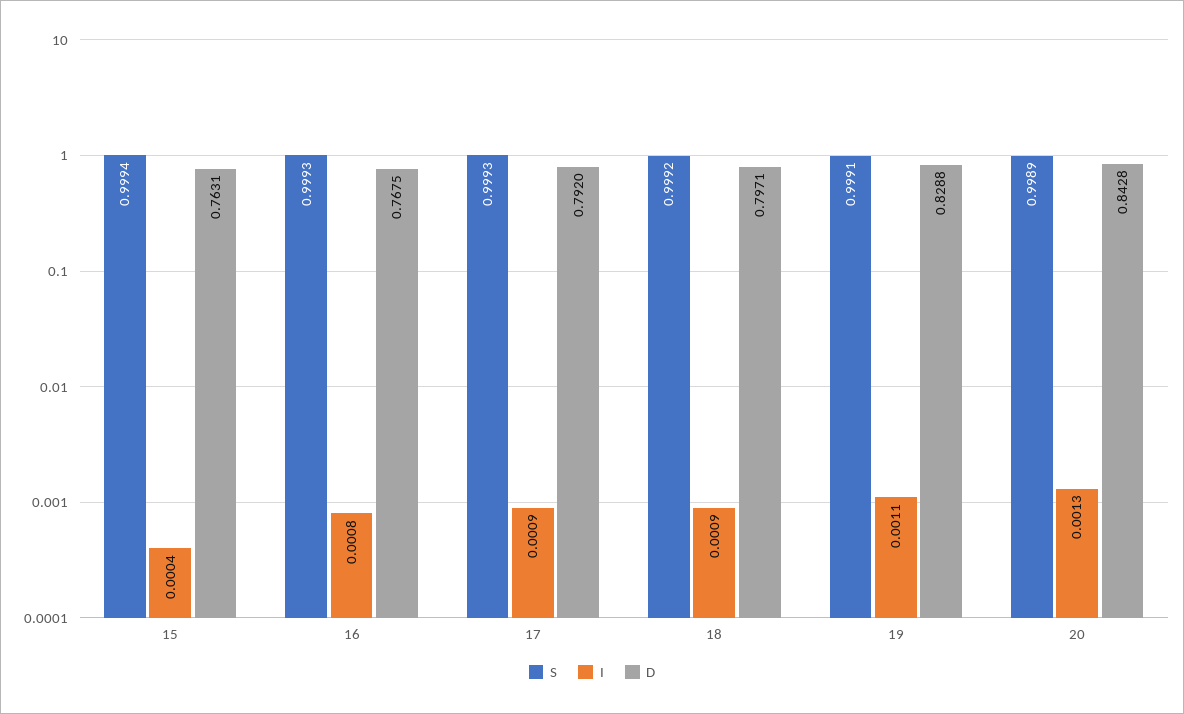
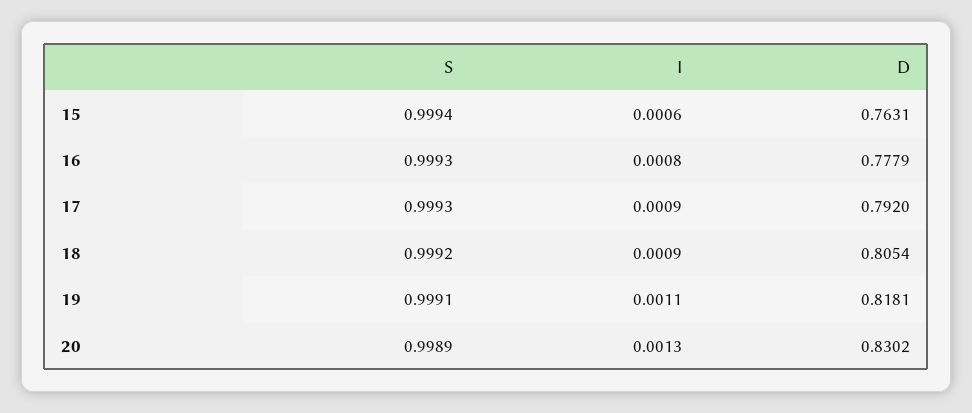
I, 15: 0.0004 -> 0.0006
D, 16: 0.7675 -> 0.7779
D, 18: 0.7971 -> 0.8054
D, 19: 0.8288 -> 0.8181
D, 20: 0.8428 -> 0.8302

